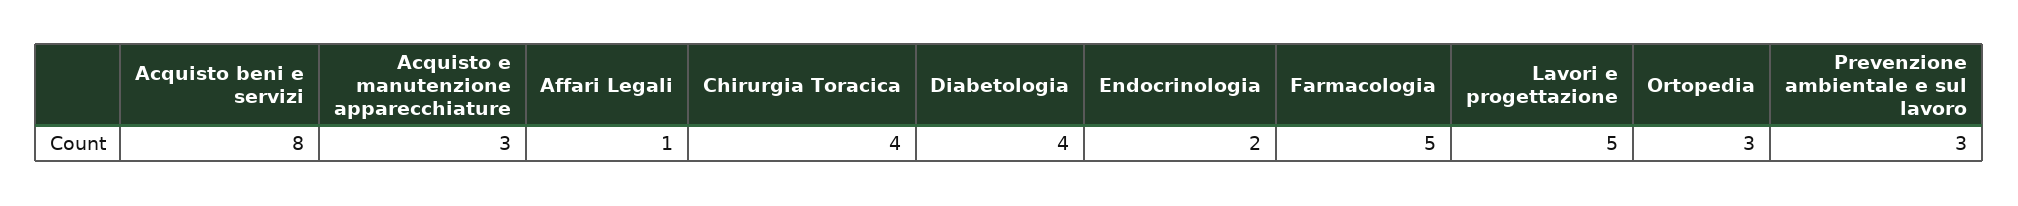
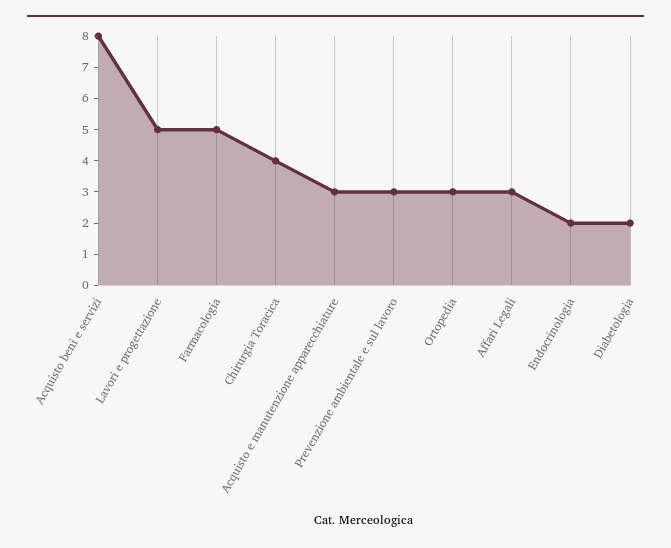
Affari Legali: 1 -> 3
Diabetologia: 4 -> 2

